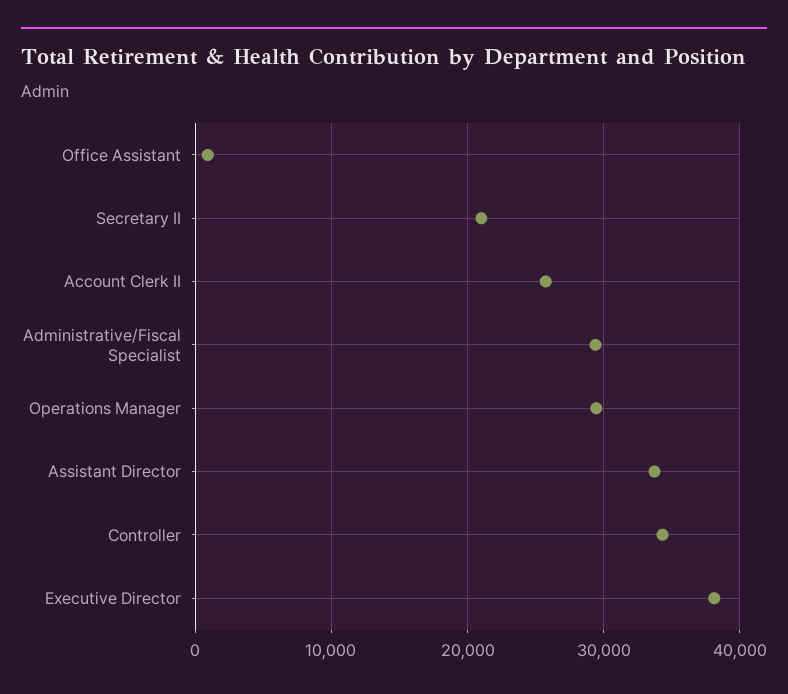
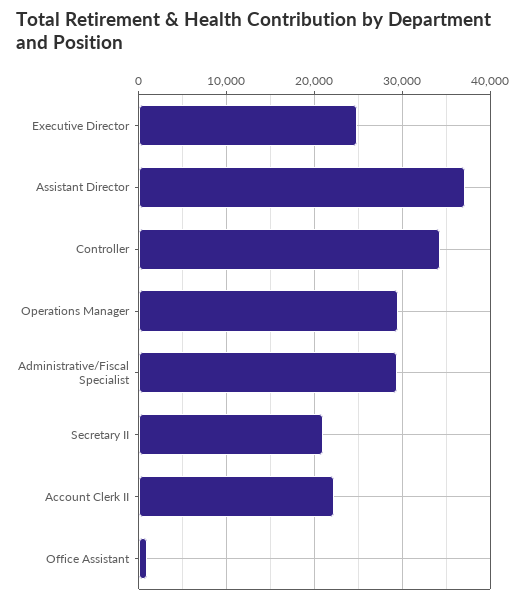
Account Clerk II: 26000 -> 22000
Assistant Director: 34000 -> 37000
Executive Director: 38000 -> 25000

